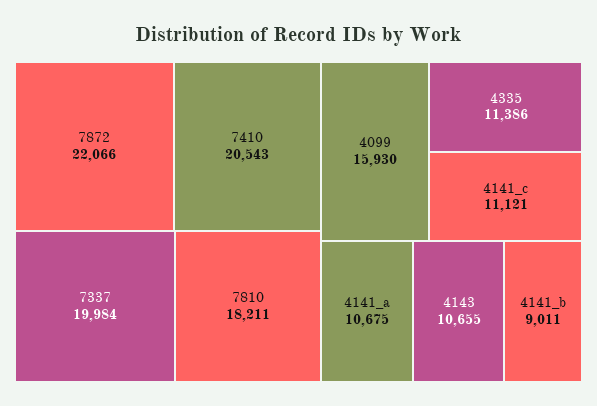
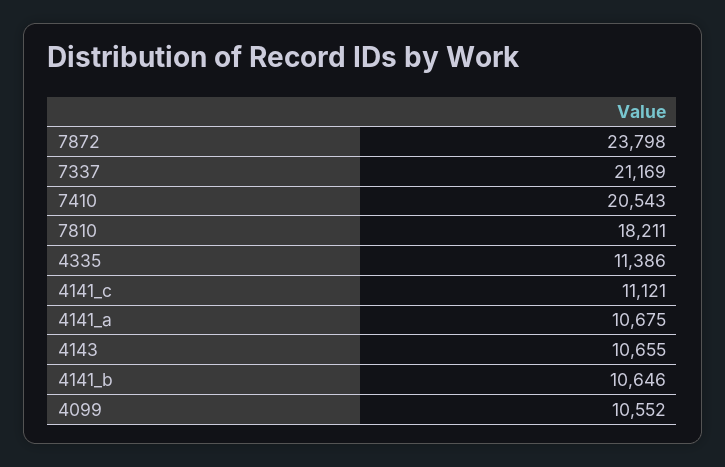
7872: 22066 -> 23798
7337: 19984 -> 21169
4099: 15930 -> 10552
4141_b: 9011 -> 10646

